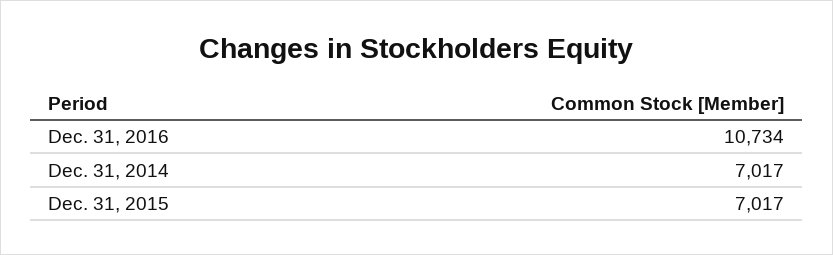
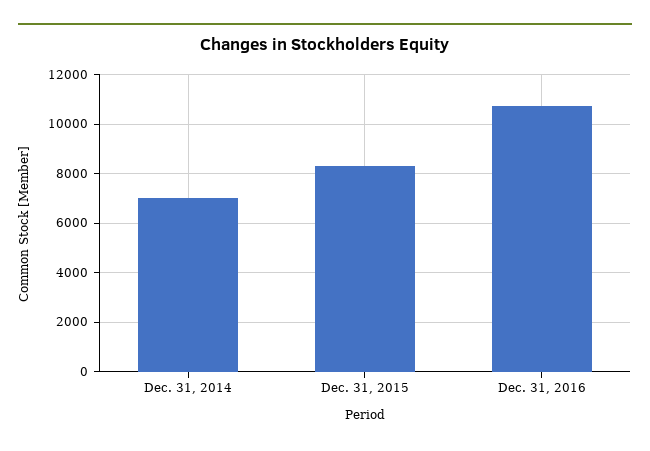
Dec. 31, 2015: 7017 -> 8250

